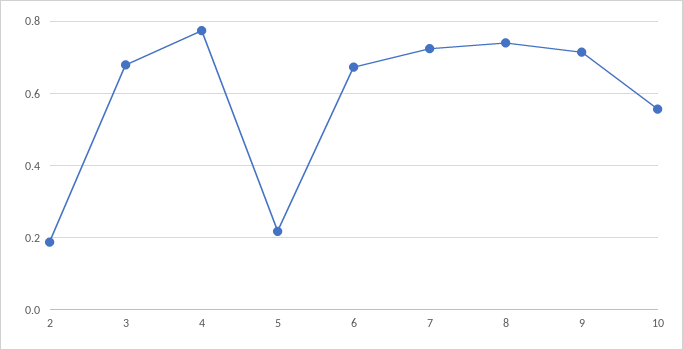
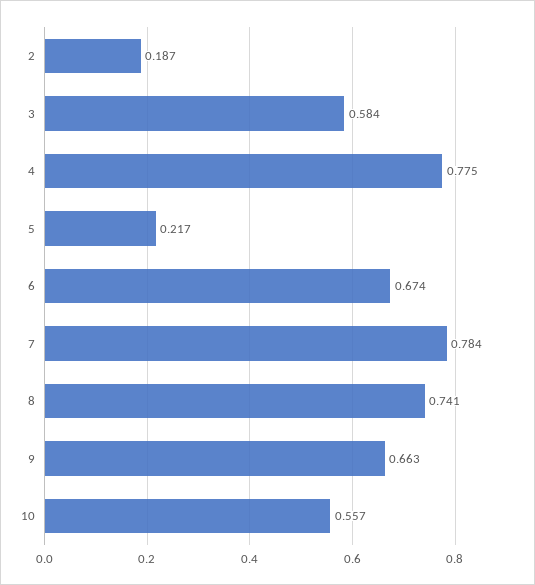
3: 0.68 -> 0.584
7: 0.72 -> 0.784
9: 0.72 -> 0.663

